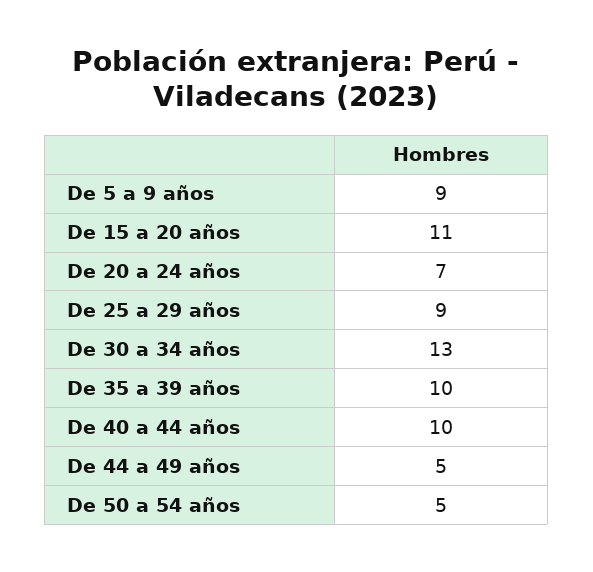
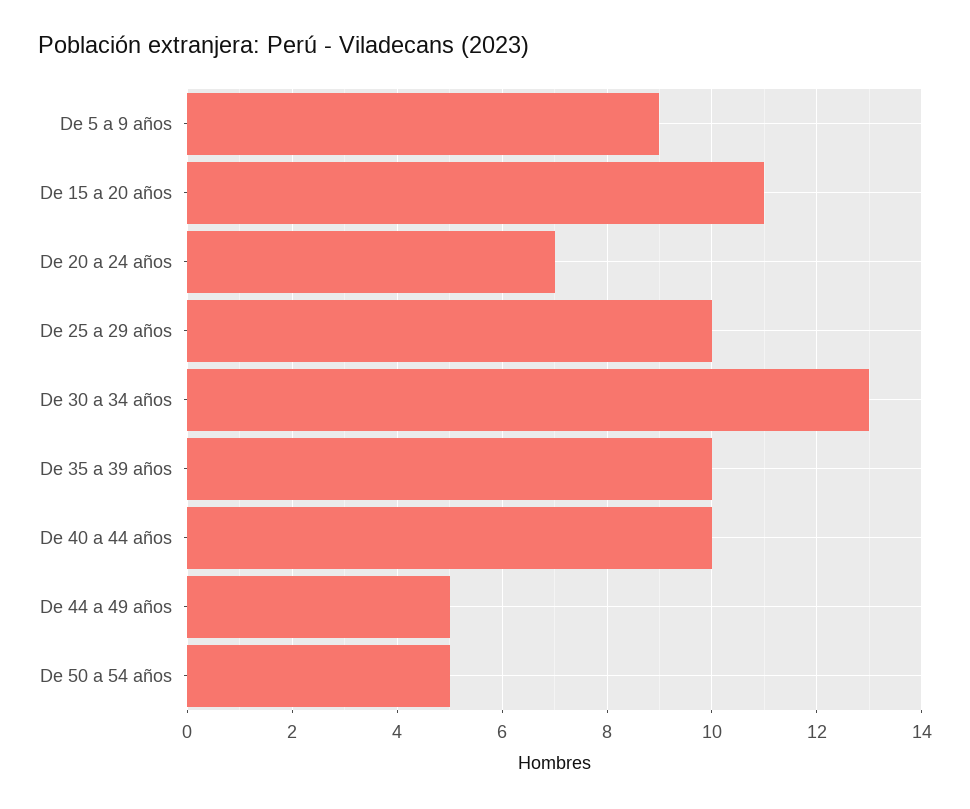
De 25 a 29 años: 9 -> 10

